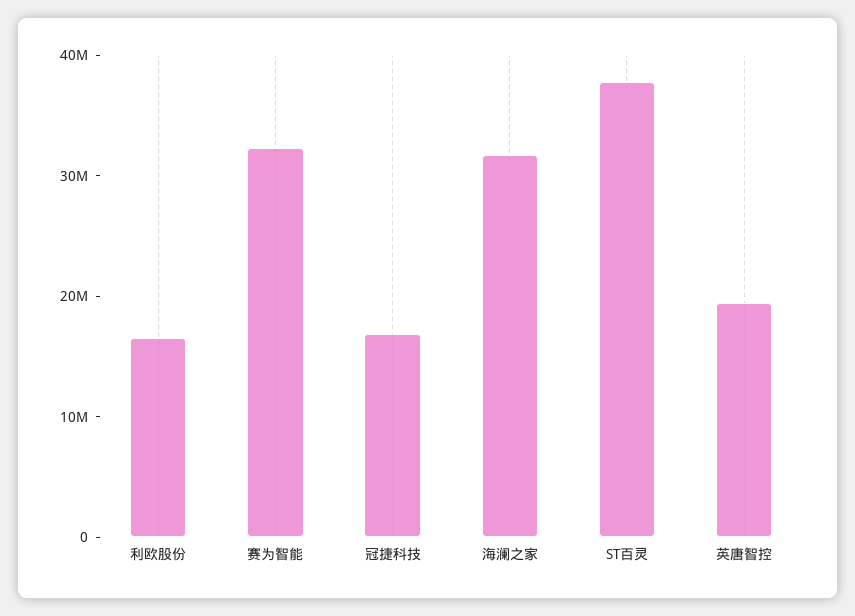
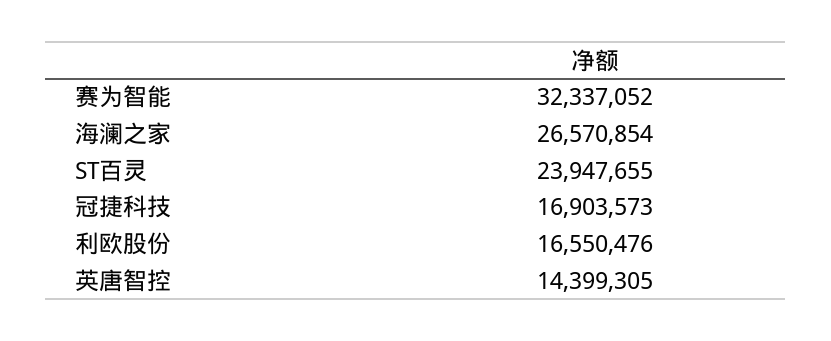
海澜之家: 32000000 -> 26570854
ST百灵: 38000000 -> 23947655
英唐智控: 20000000 -> 14399305

